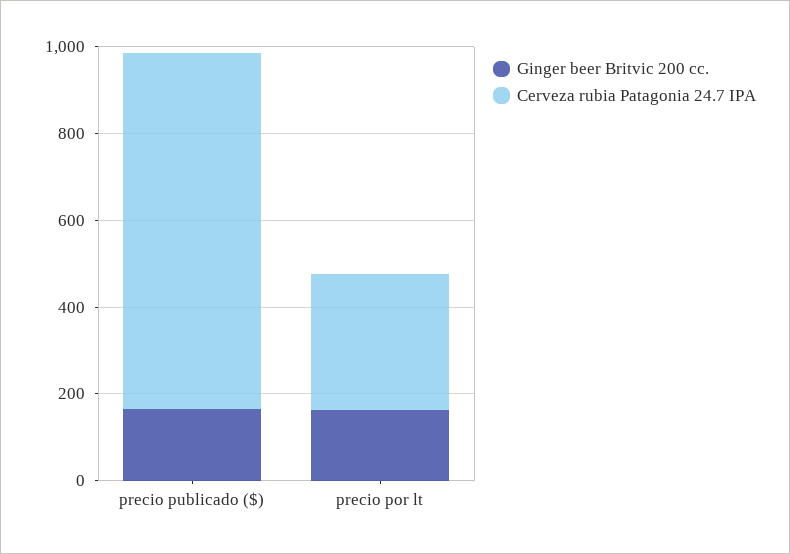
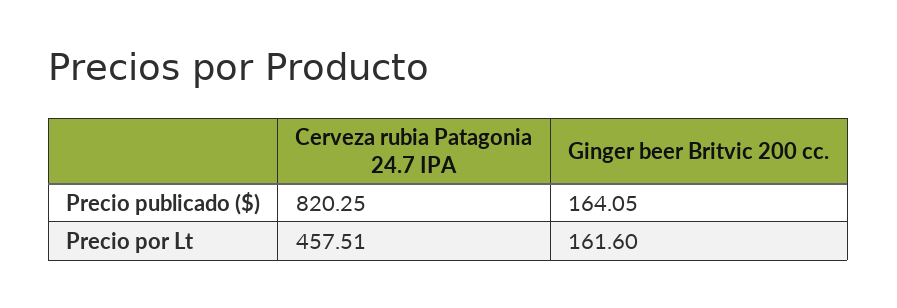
Cerveza rubia Patagonia 24.7 IPA, precio por lt: 300 -> 457.51

